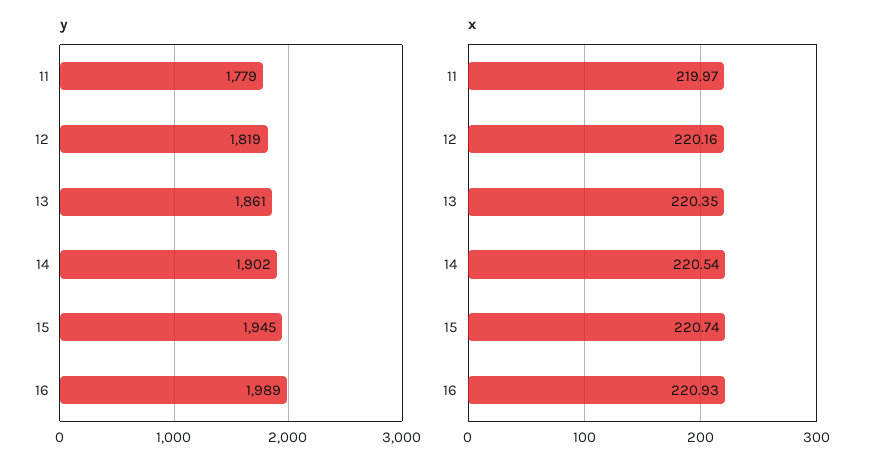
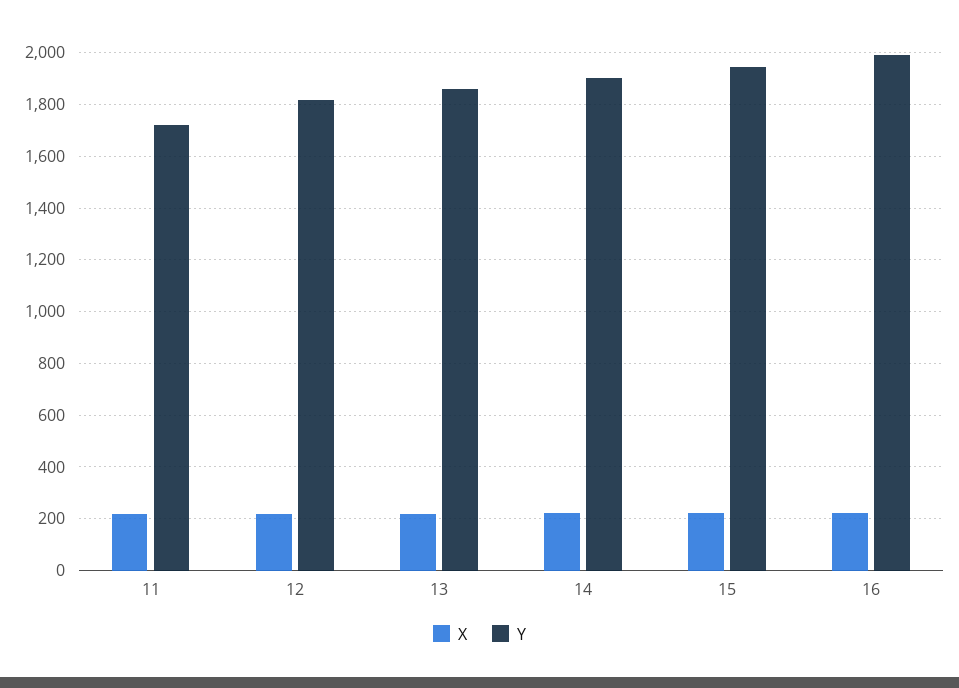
y, 11: 1779 -> 1725

